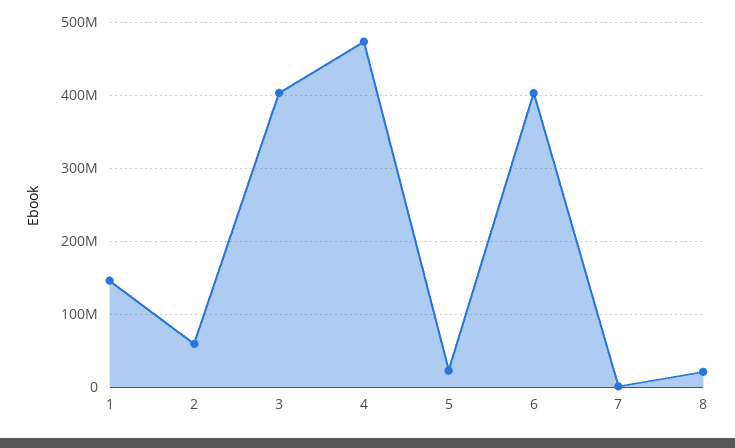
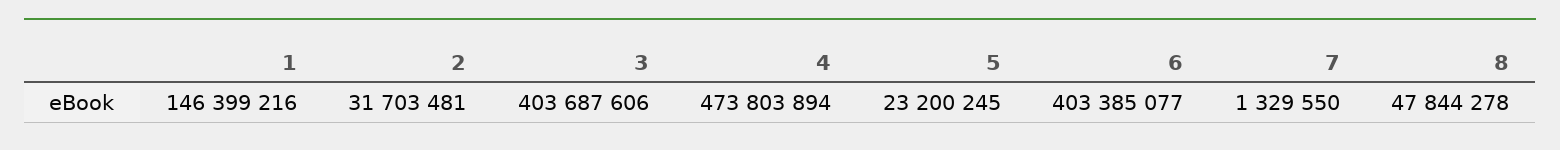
2: 60000000 -> 31703481
8: 20000000 -> 47844278

